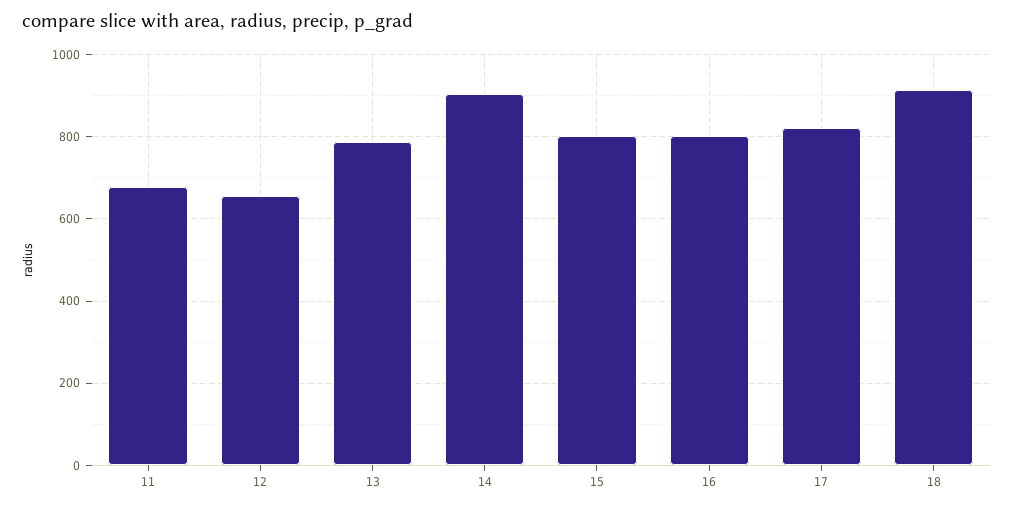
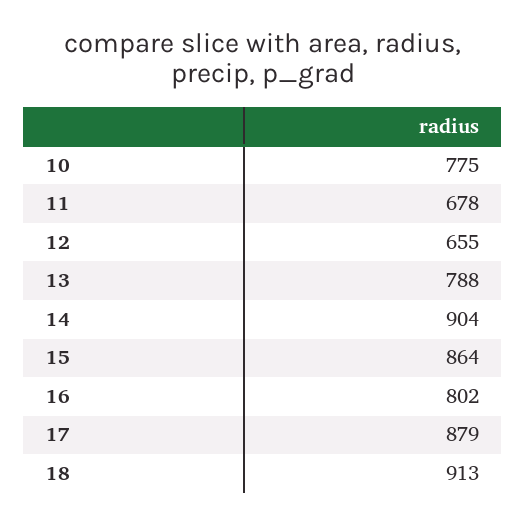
15: 800 -> 864
17: 820 -> 879
10: none -> 775

